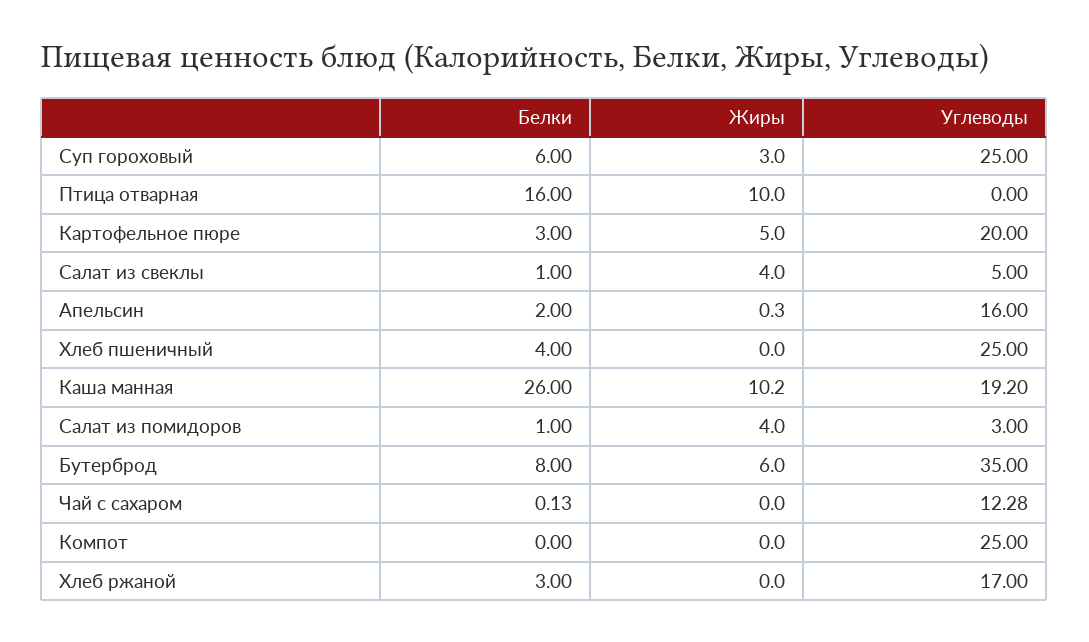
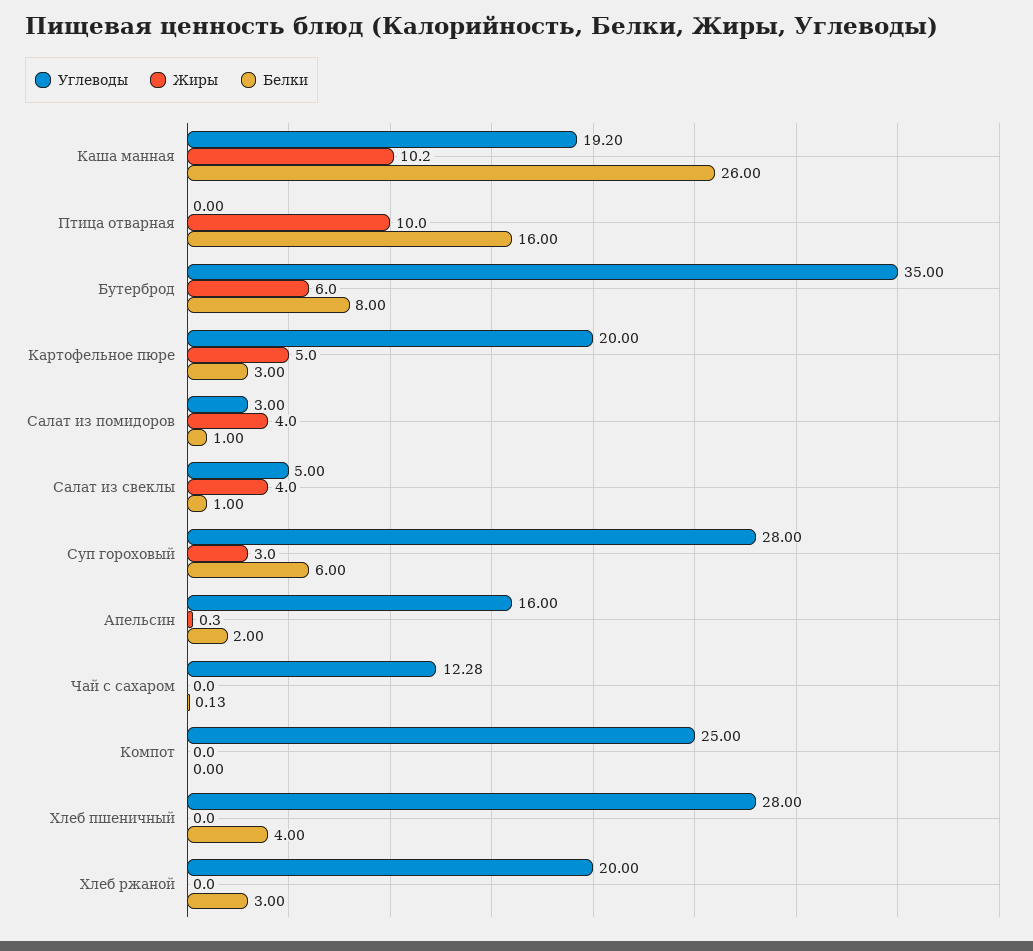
Углеводы, Суп гороховый: 25 -> 28
Углеводы, Хлеб пшеничный: 25 -> 28
Углеводы, Хлеб ржаной: 17 -> 20

